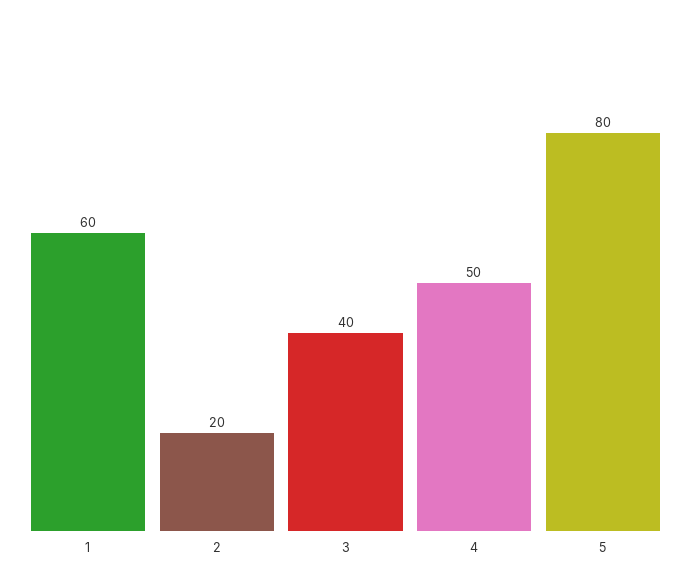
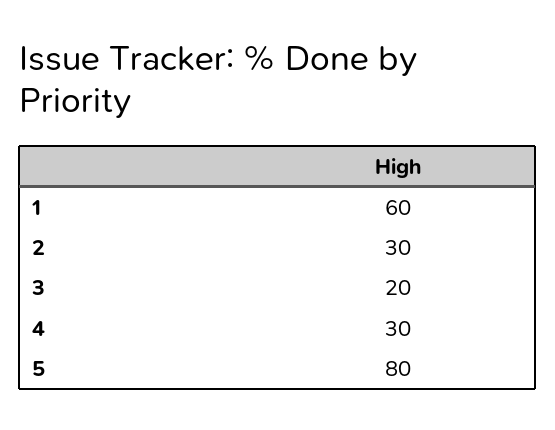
2: 20 -> 30
3: 40 -> 20
4: 50 -> 30

